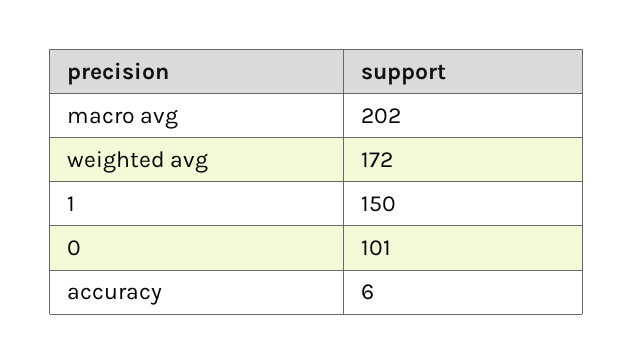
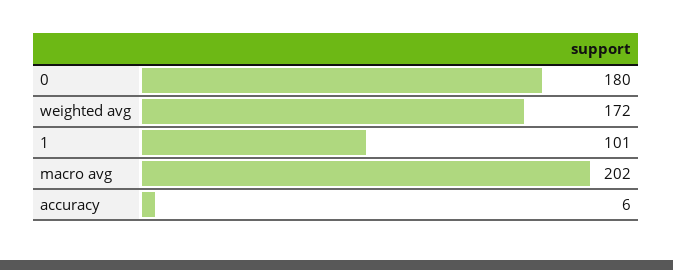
1: 150 -> 101
0: 101 -> 180

